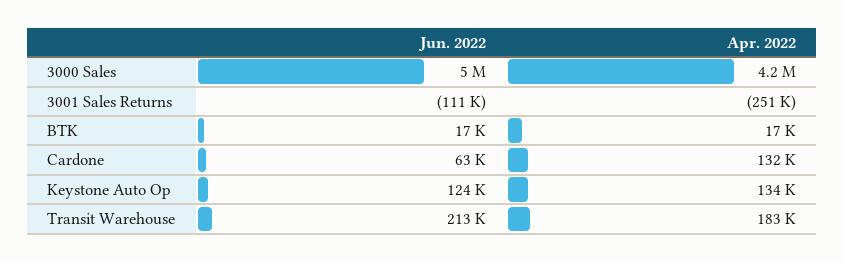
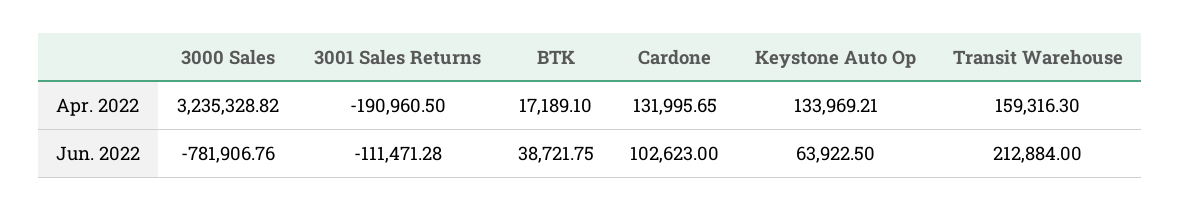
Jun. 2022, 3000 Sales: 5000000 -> -781906.76
Apr. 2022, 3000 Sales: 4200000 -> 3235328.82
Apr. 2022, 3001 Sales Returns: -251000 -> -190960.5
Jun. 2022, BTK: 17000 -> 38721.75
Jun. 2022, Cardone: 63000 -> 102623
Jun. 2022, Keystone Auto Op: 124000 -> 63922.5
Apr. 2022, Transit Warehouse: 183000 -> 159316.3

